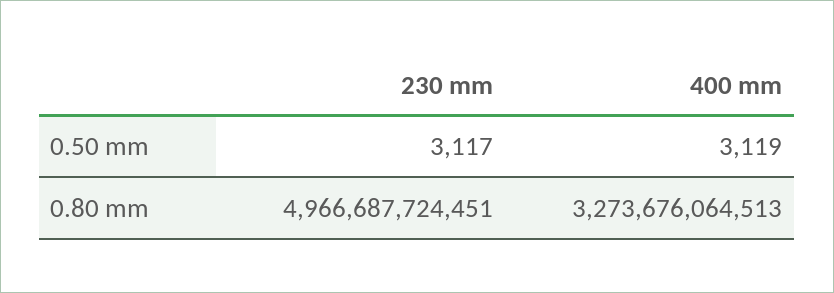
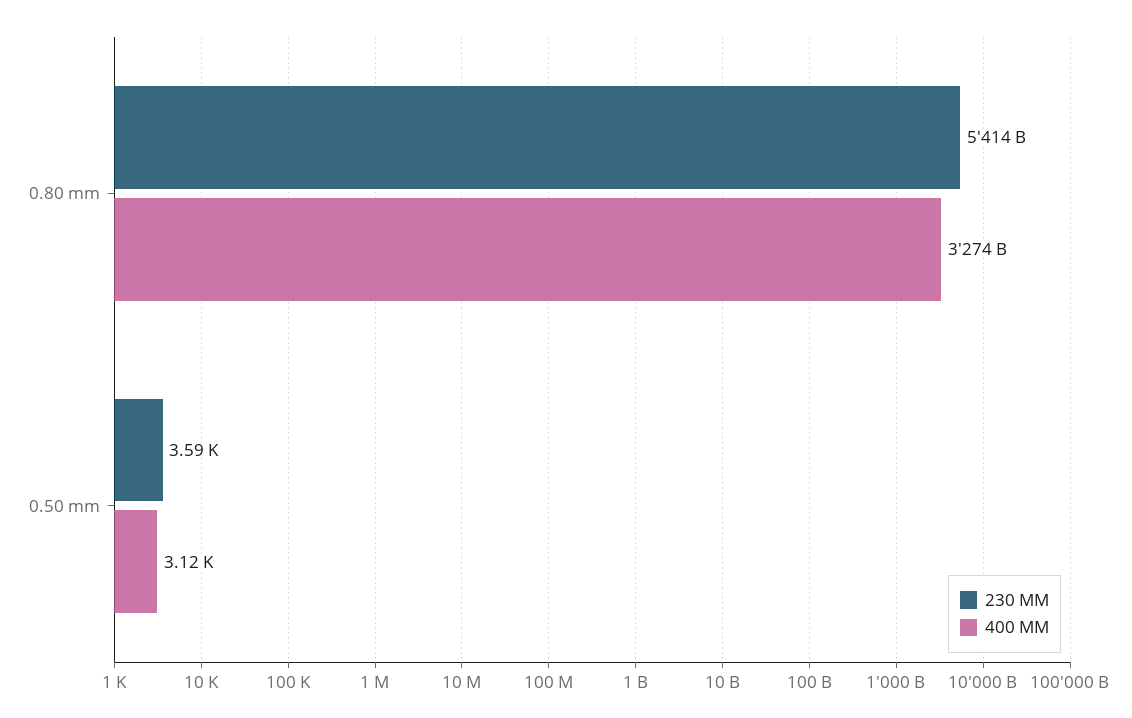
230 mm, 0.50 mm: 3117 -> 3590
230 mm, 0.80 mm: 4966687724451 -> 5414000000000

